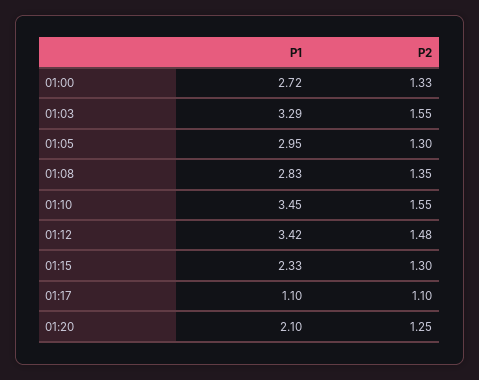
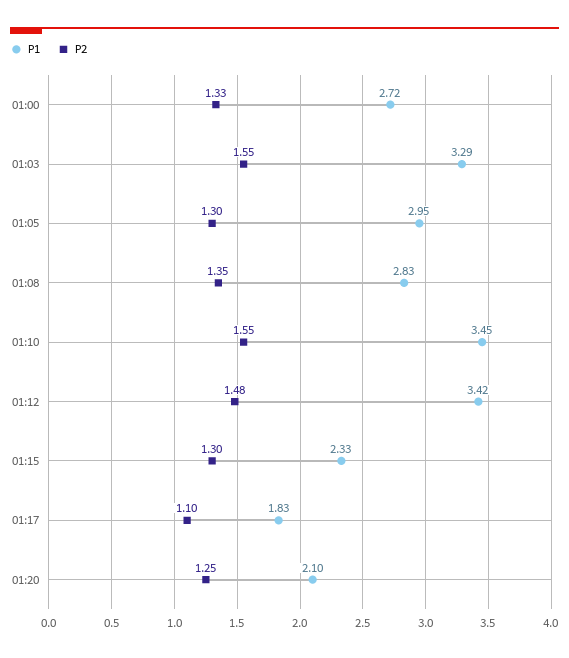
P1, 01:17: 1.1 -> 1.83

